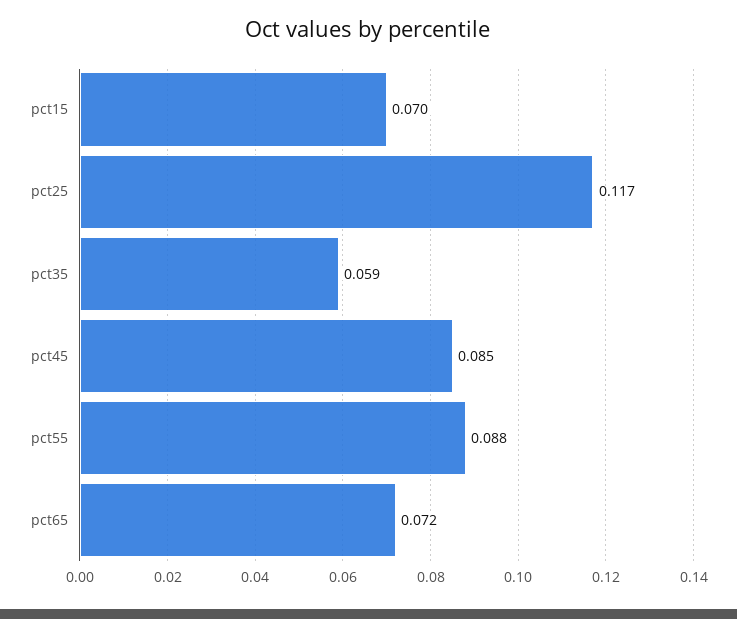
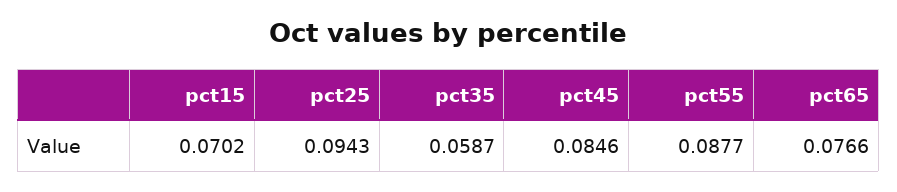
pct25: 0.117 -> 0.0943
pct65: 0.072 -> 0.0766

